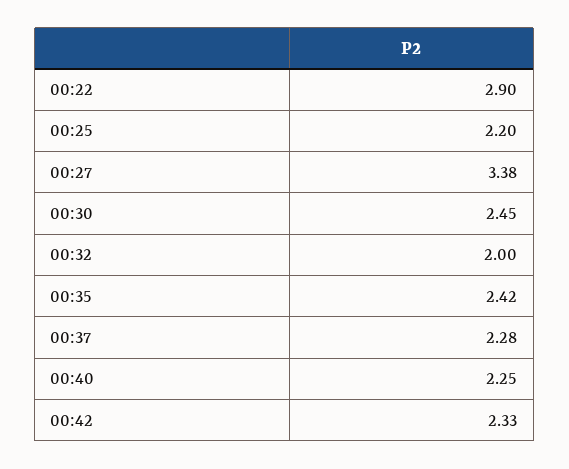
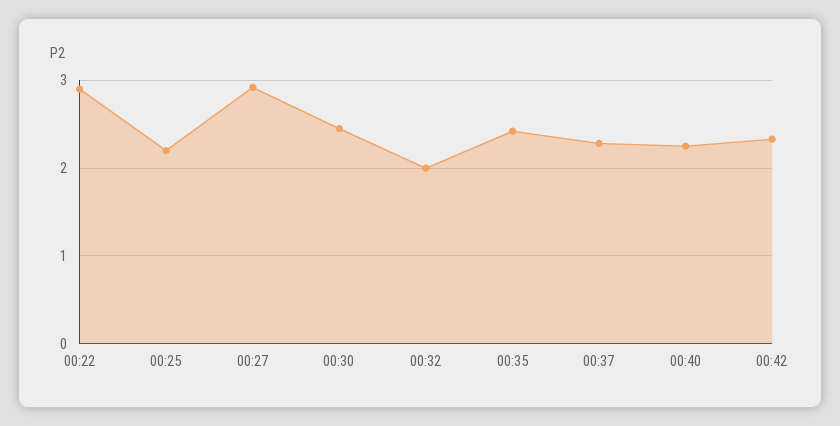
00:27: 3.38 -> 2.9

